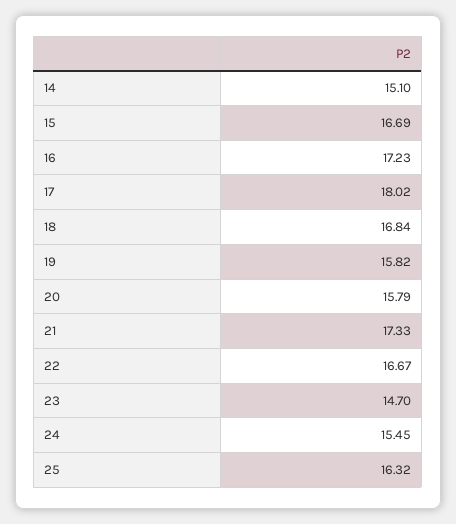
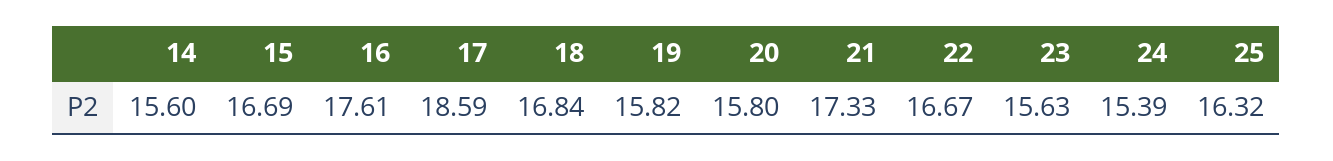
14: 15.1 -> 15.6
16: 17.23 -> 17.61
17: 18.02 -> 18.59
20: 15.79 -> 15.8
23: 14.7 -> 15.63
24: 15.45 -> 15.39

